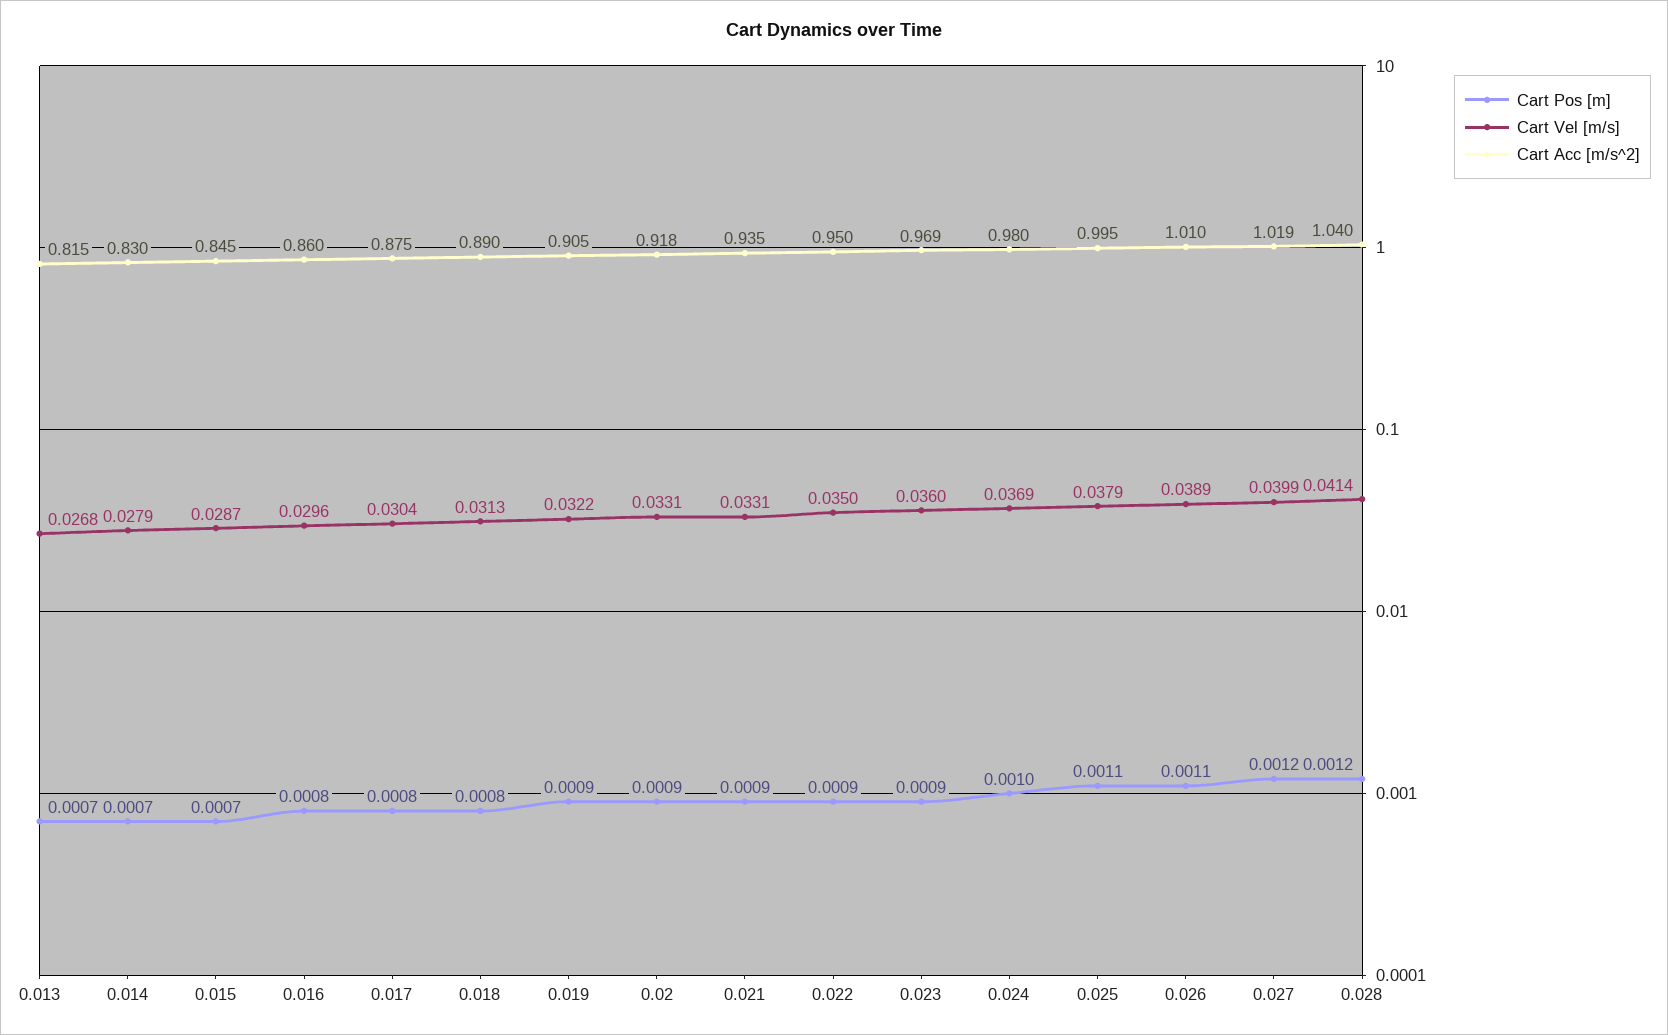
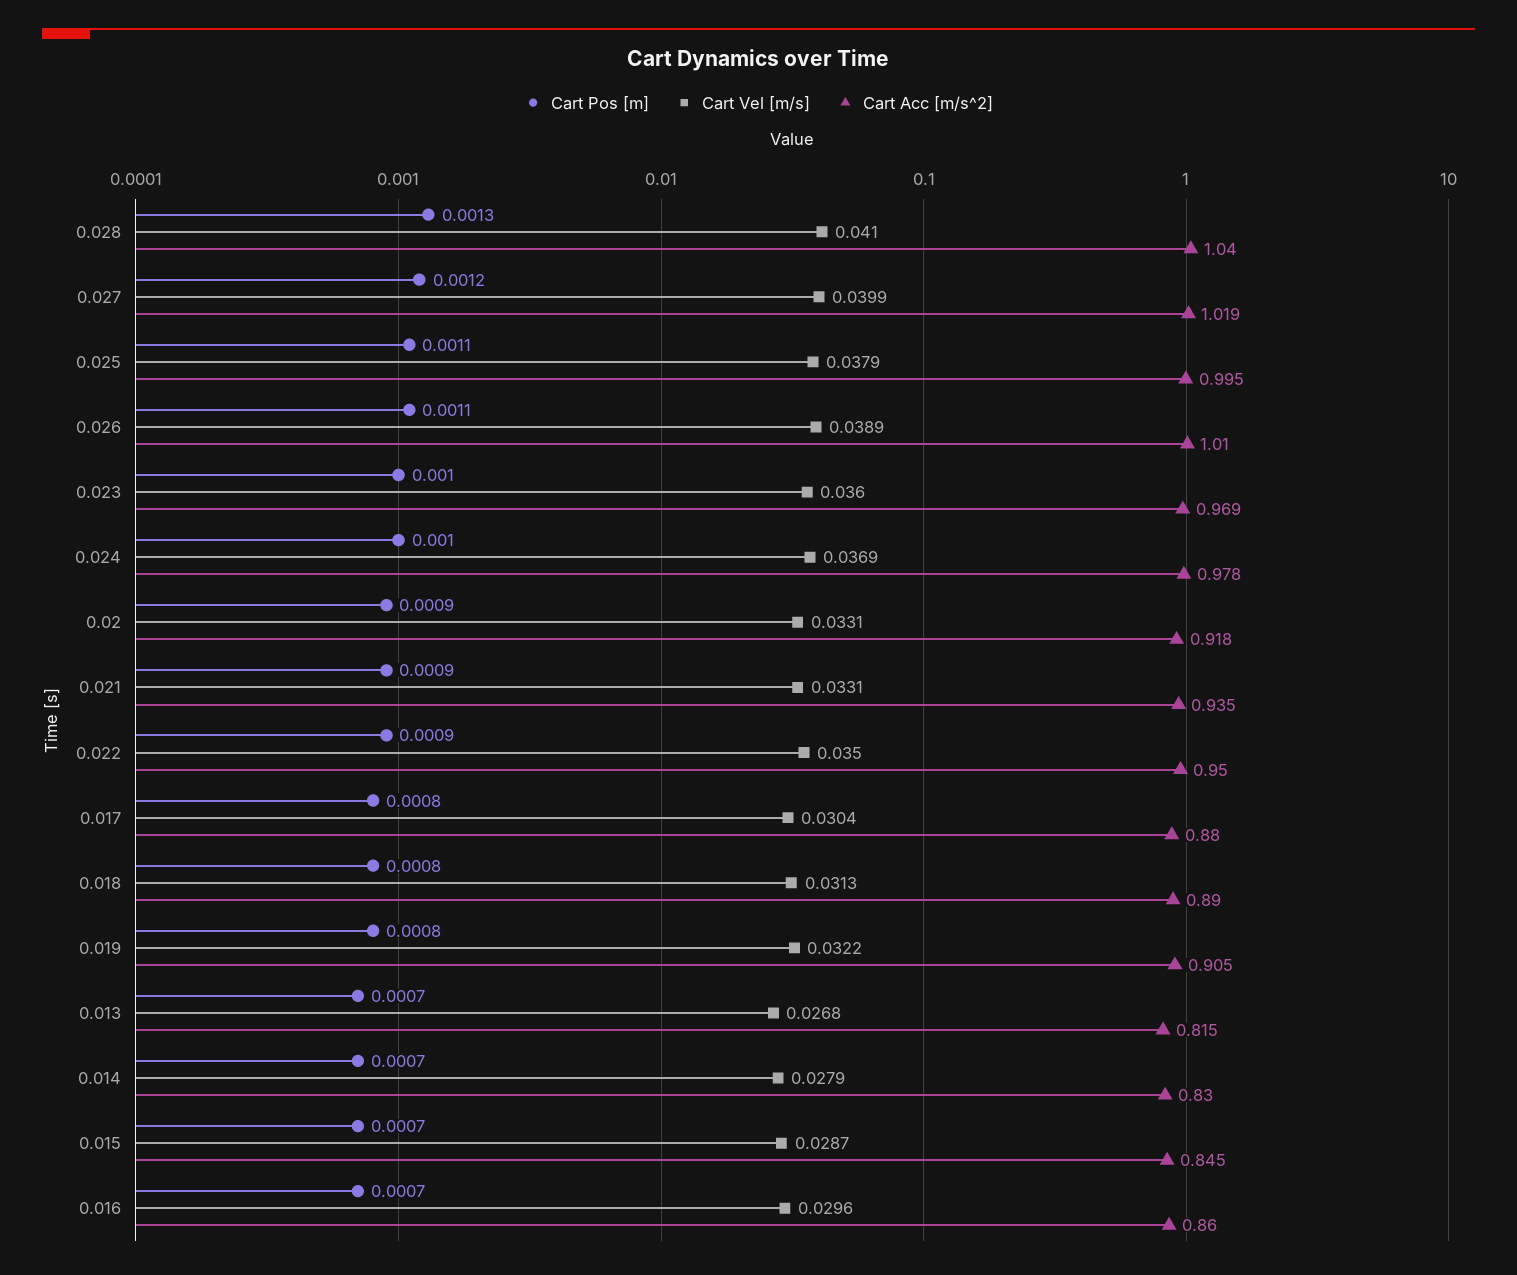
Cart Pos [m], 0.016: 0.0008 -> 0.0007
Cart Acc [m/s^2], 0.017: 0.875 -> 0.88
Cart Pos [m], 0.019: 0.0009 -> 0.0008
Cart Pos [m], 0.023: 0.0009 -> 0.001
Cart Acc [m/s^2], 0.024: 0.98 -> 0.978
Cart Pos [m], 0.028: 0.0012 -> 0.0013
Cart Vel [m/s], 0.028: 0.0414 -> 0.041

